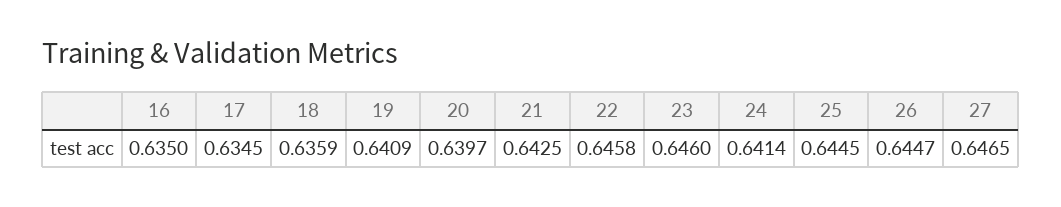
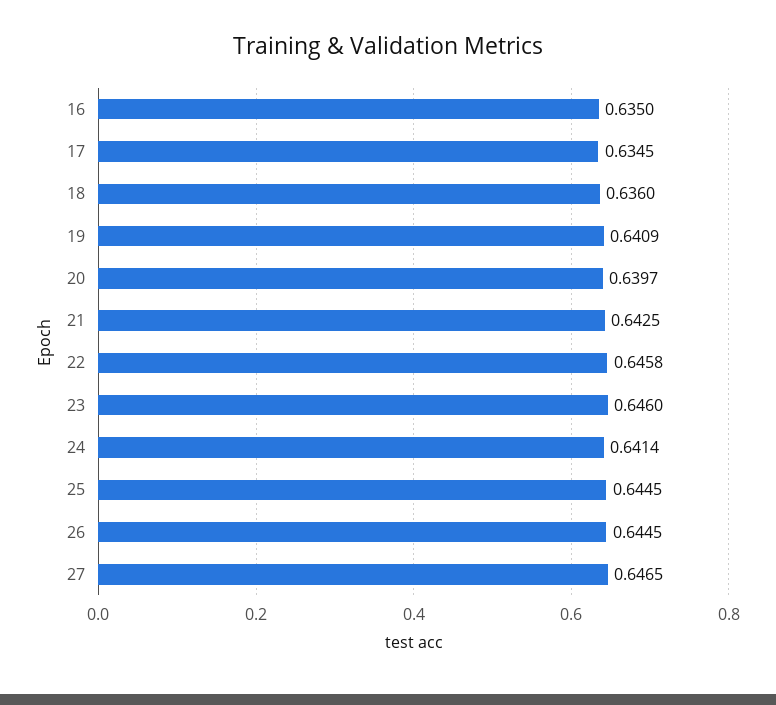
18: 0.6359 -> 0.636
26: 0.6447 -> 0.6445

